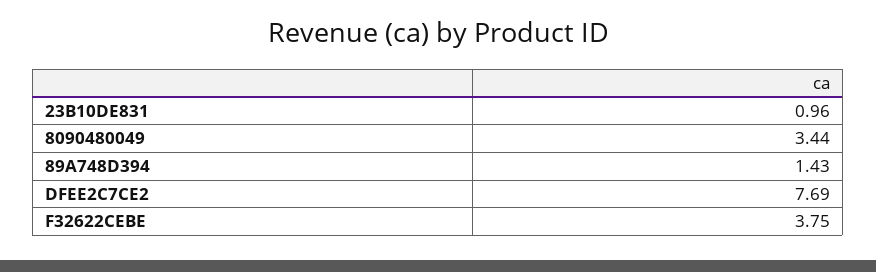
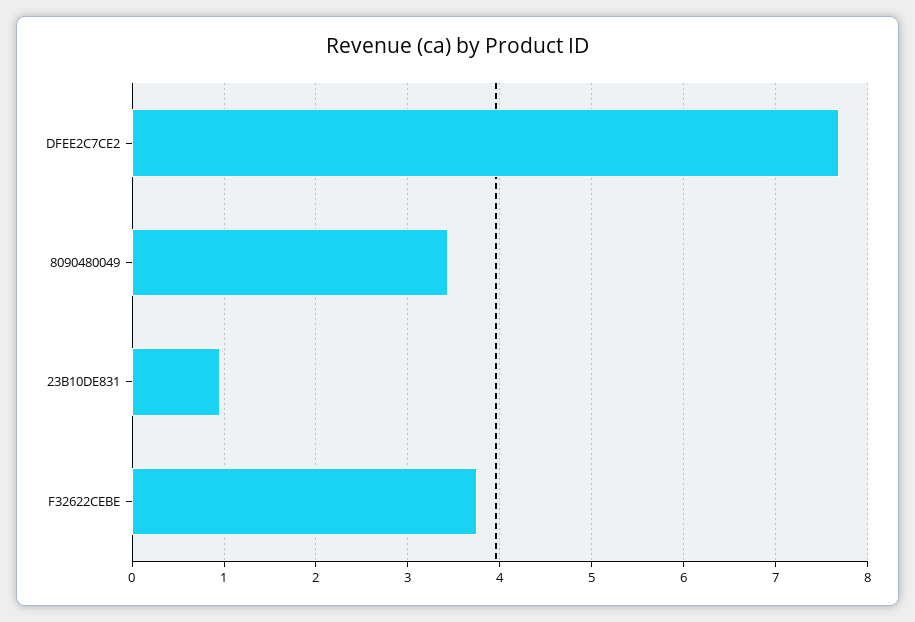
89A748D394: 1.43 -> none

